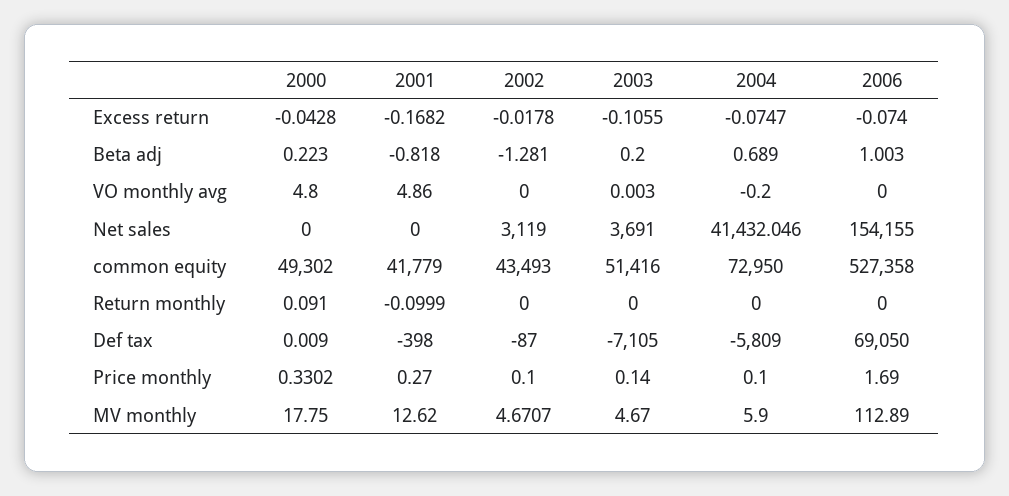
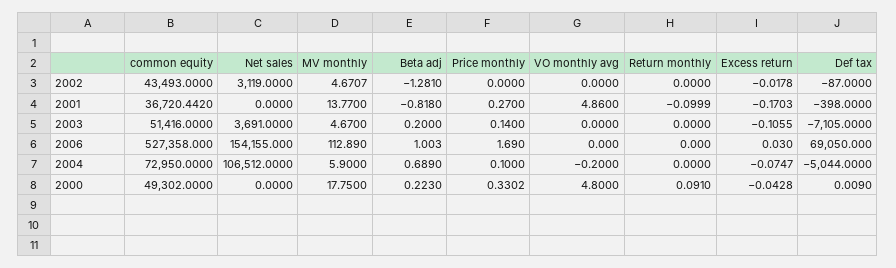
2001, Excess return: -0.1682 -> -0.1703
2006, Excess return: -0.074 -> 0.03
2003, VO monthly avg: 0.003 -> 0
2004, Net sales: 41432.046 -> 106512
2001, common equity: 41779 -> 36720.442
2004, Def tax: -5809 -> -5044
2002, Price monthly: 0.1 -> 0
2001, MV monthly: 12.62 -> 13.77

